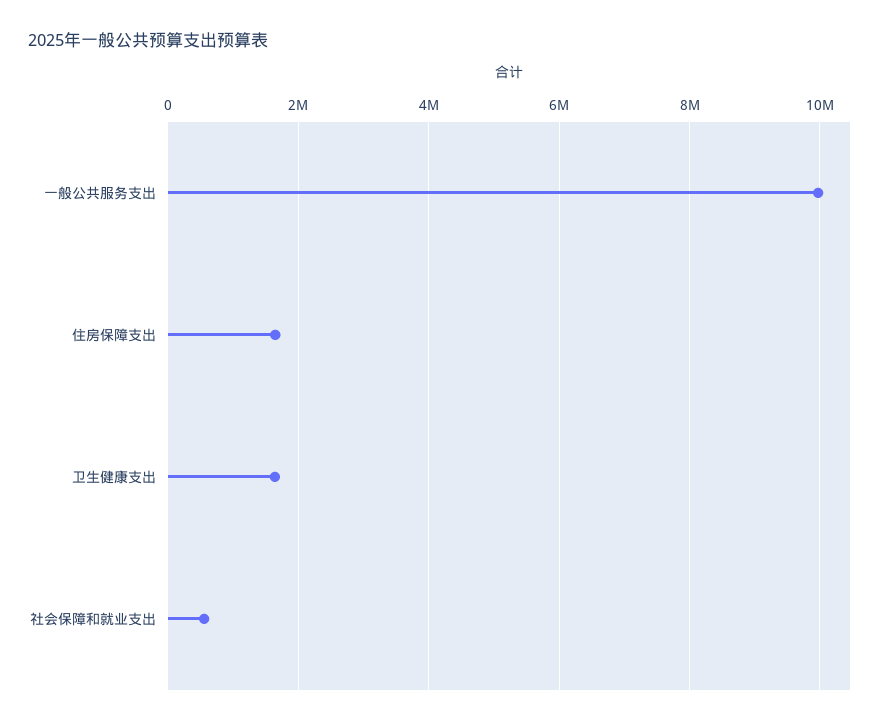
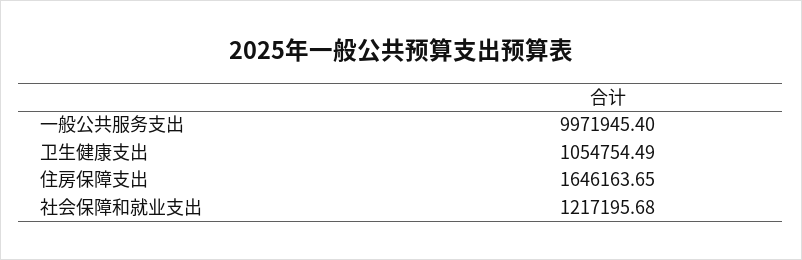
卫生健康支出: 1600000 -> 1054754.49
社会保障和就业支出: 600000 -> 1217195.68

